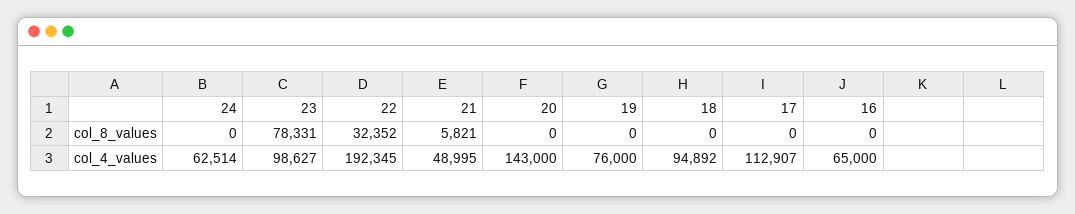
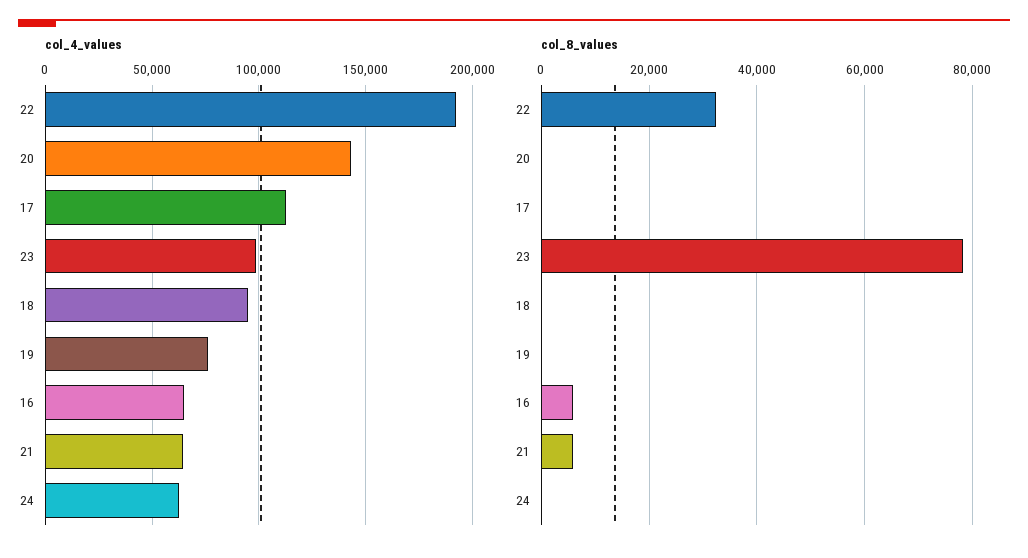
col_8_values, 16: 0 -> 6000
col_4_values, 21: 48995 -> 65000

